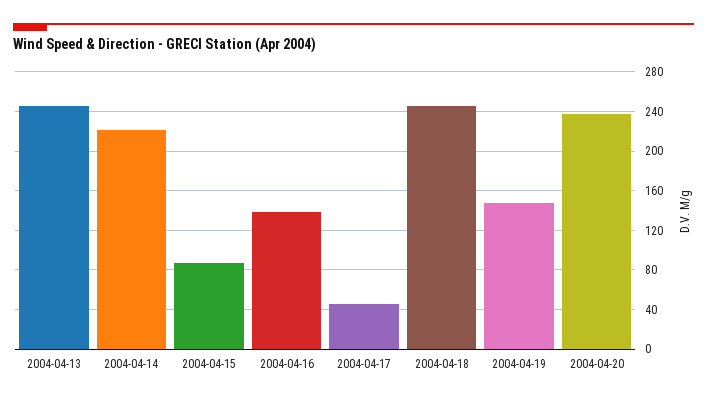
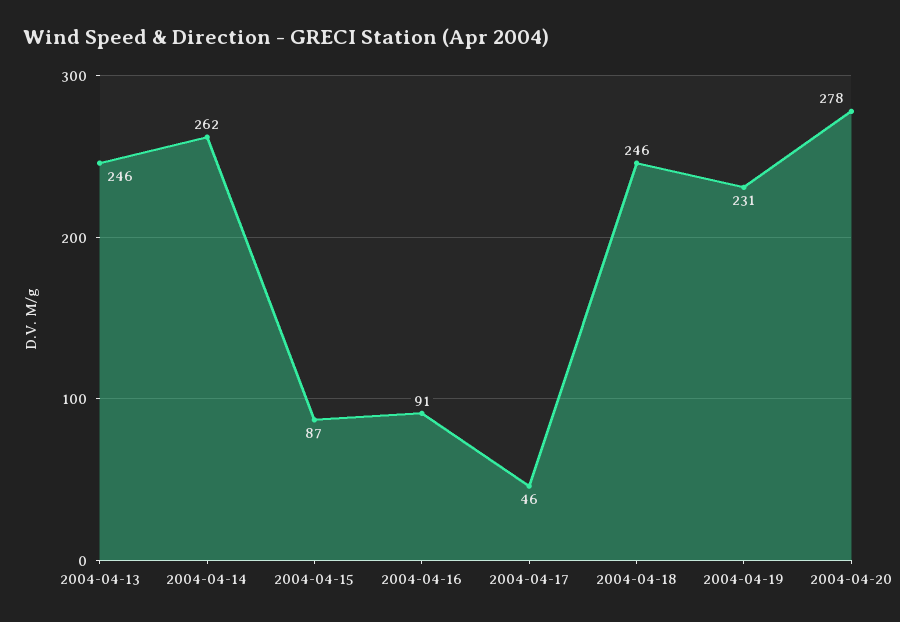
2004-04-14: 220 -> 262
2004-04-16: 140 -> 91
2004-04-19: 150 -> 231
2004-04-20: 240 -> 278

